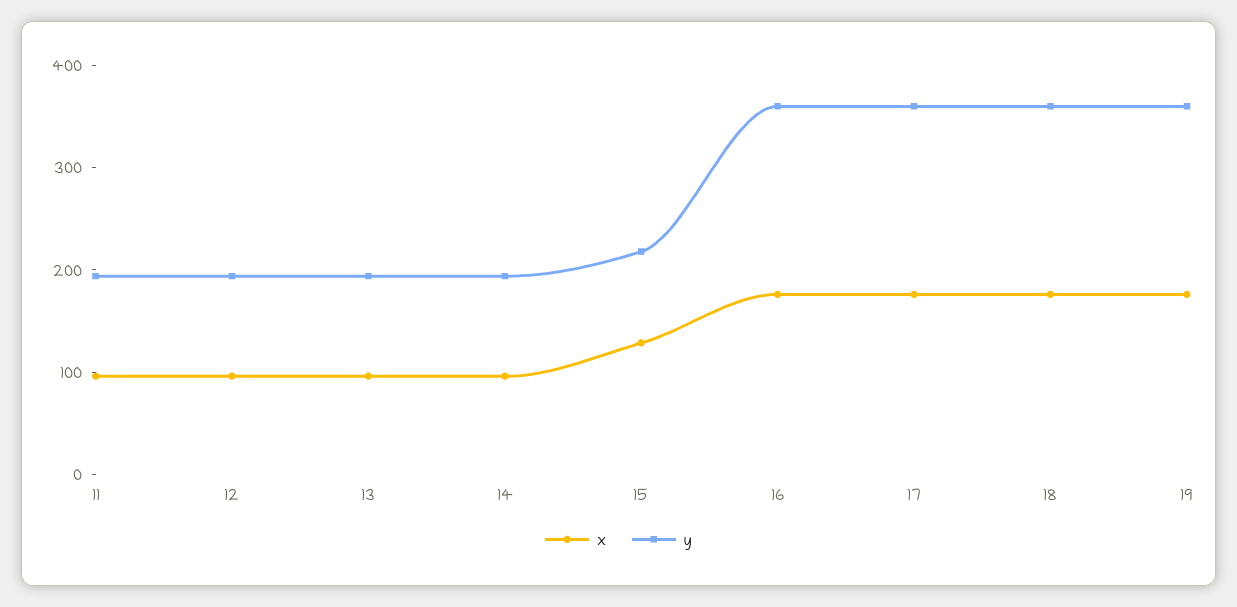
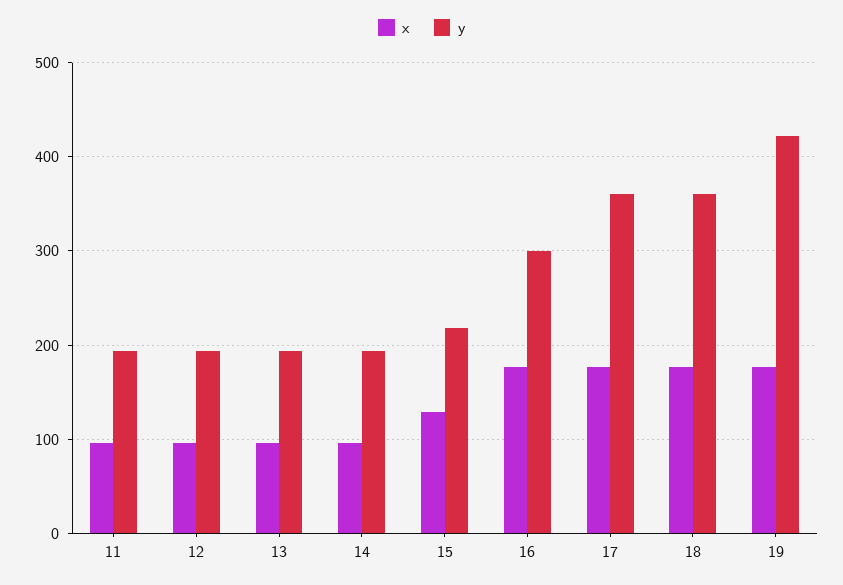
y, 16: 360 -> 300
y, 19: 360 -> 420

